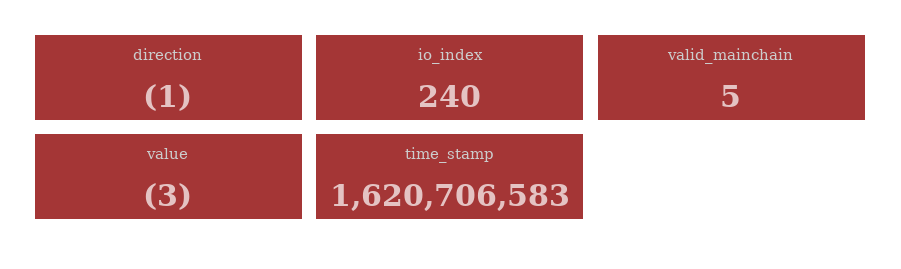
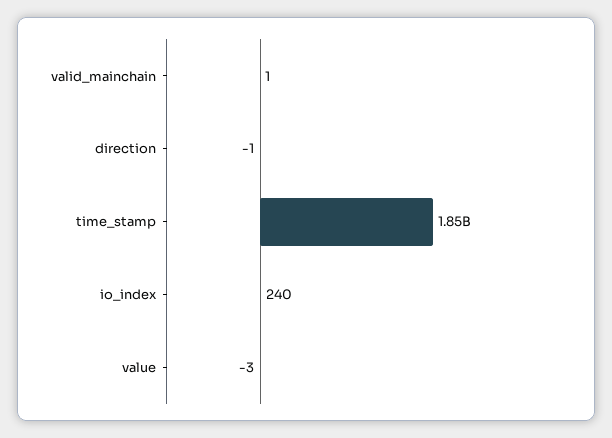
valid_mainchain: 5 -> 1
time_stamp: 1620706583 -> 1850000000

